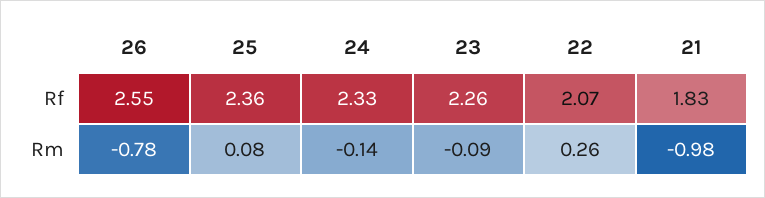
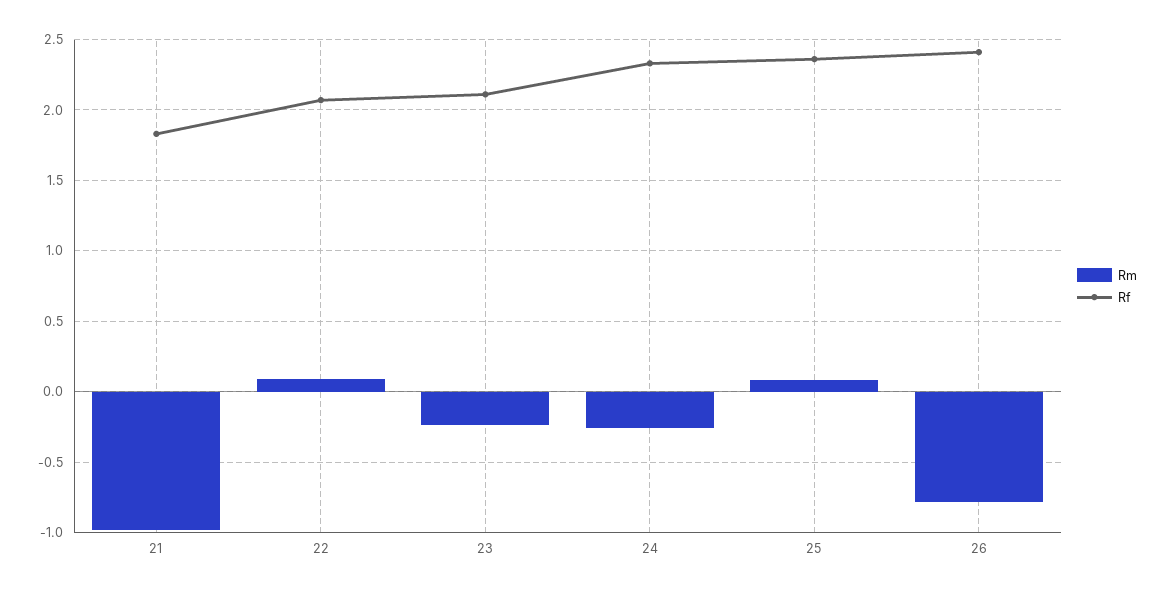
Rf, 26: 2.55 -> 2.4
Rf, 23: 2.26 -> 2.1
Rm, 24: -0.14 -> -0.25
Rm, 23: -0.09 -> -0.25
Rm, 22: 0.26 -> 0.1

